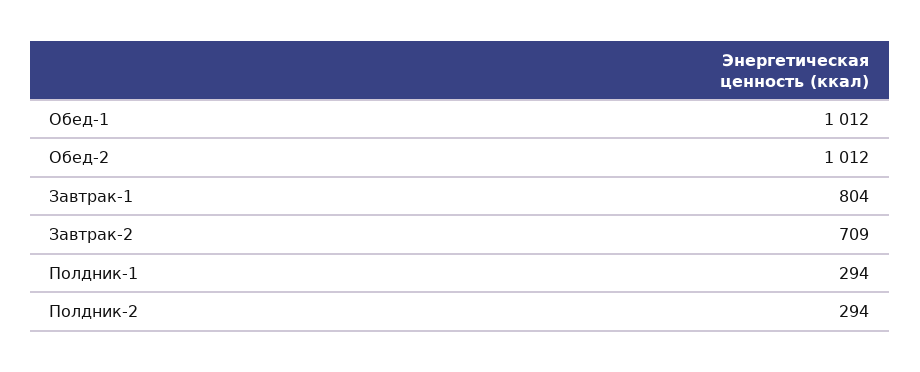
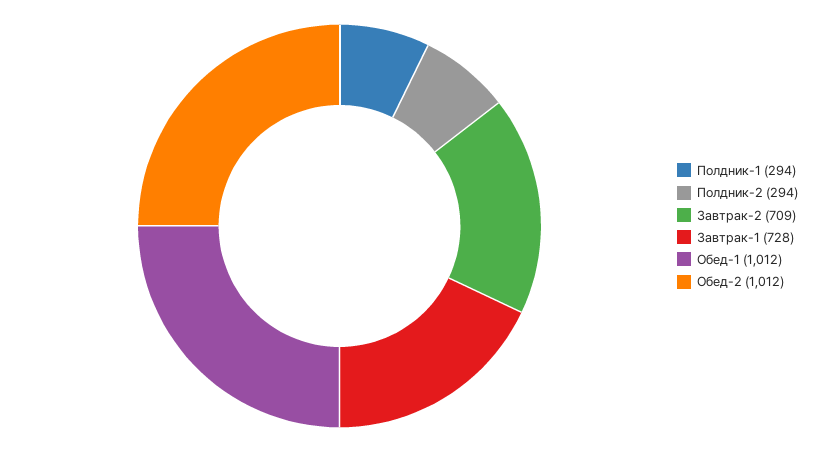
Завтрак-1: 804 -> 728

